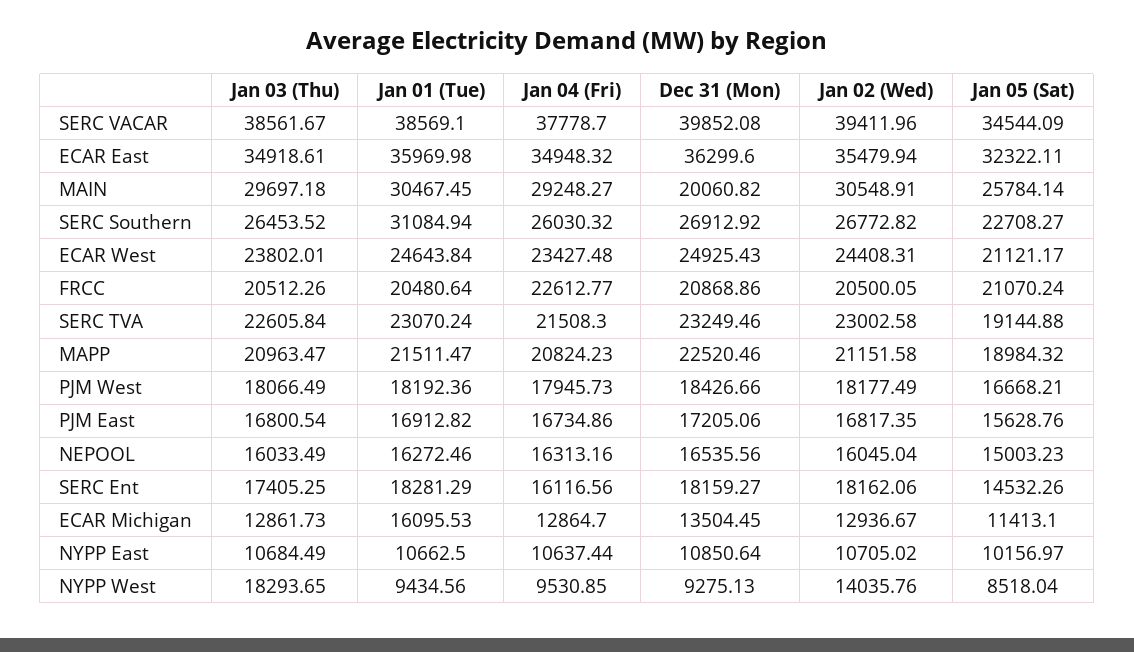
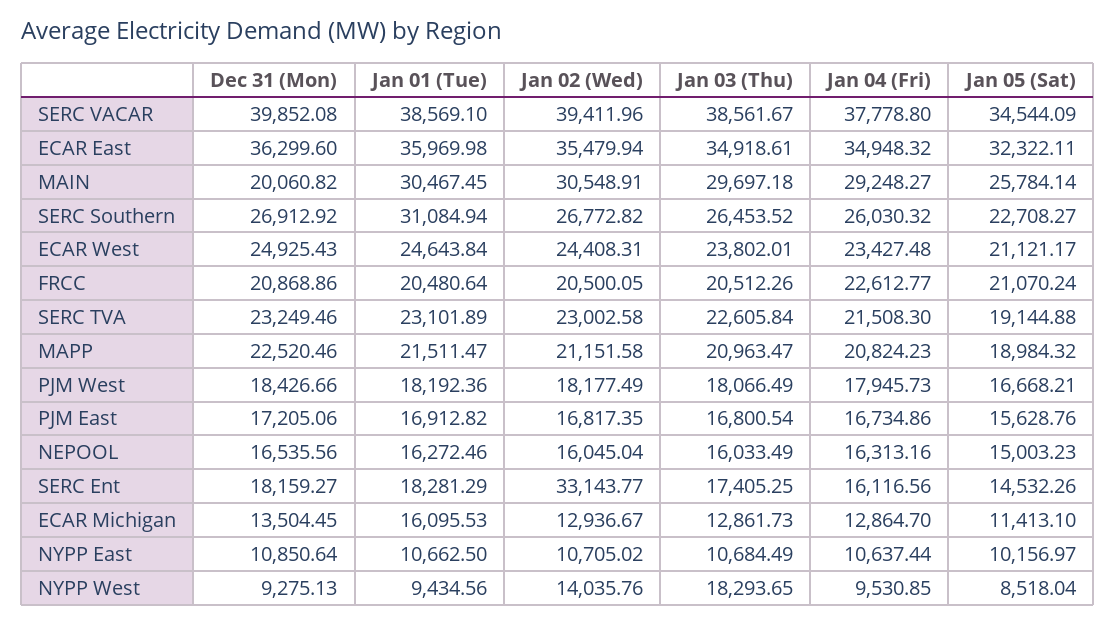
Jan 04 (Fri), SERC VACAR: 37778.7 -> 37778.8
Jan 01 (Tue), SERC TVA: 23070.24 -> 23101.89
Jan 02 (Wed), SERC Ent: 18162.06 -> 33143.77

